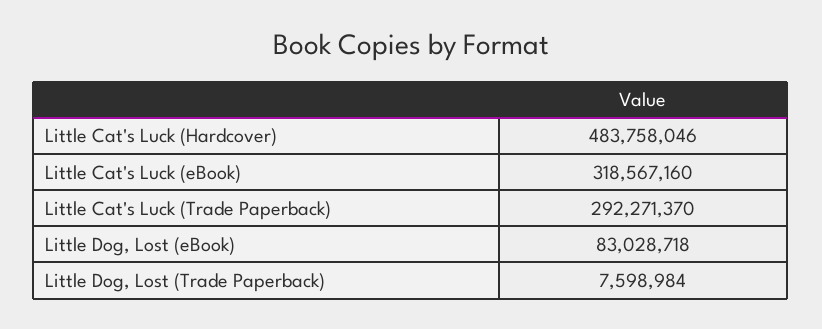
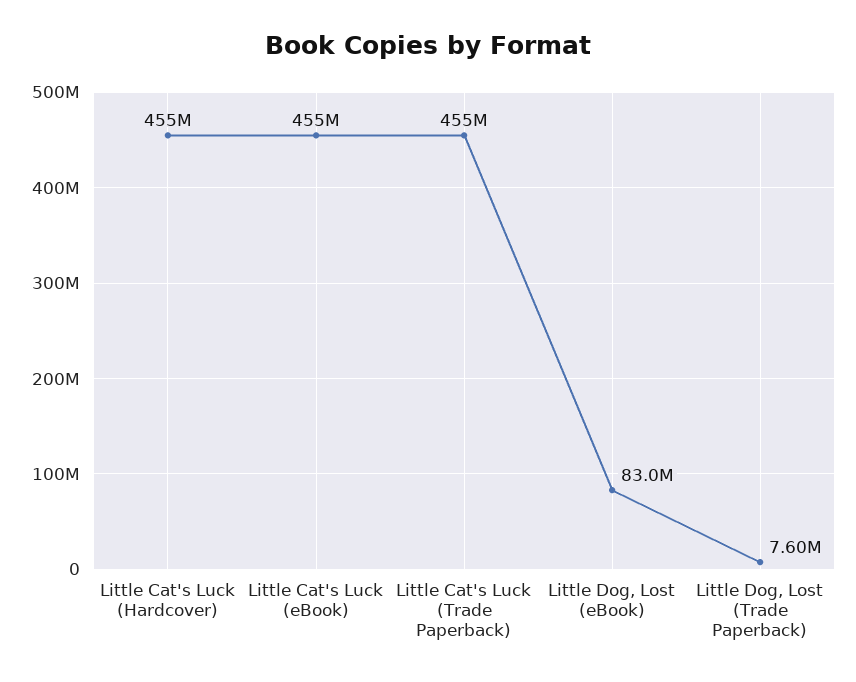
Little Cat's Luck (Hardcover): 483758046 -> 455000000
Little Cat's Luck (eBook): 318567160 -> 455000000
Little Cat's Luck (Trade Paperback): 292271370 -> 455000000

